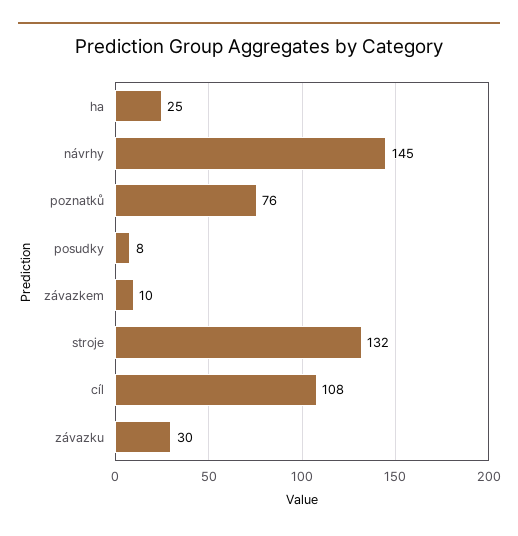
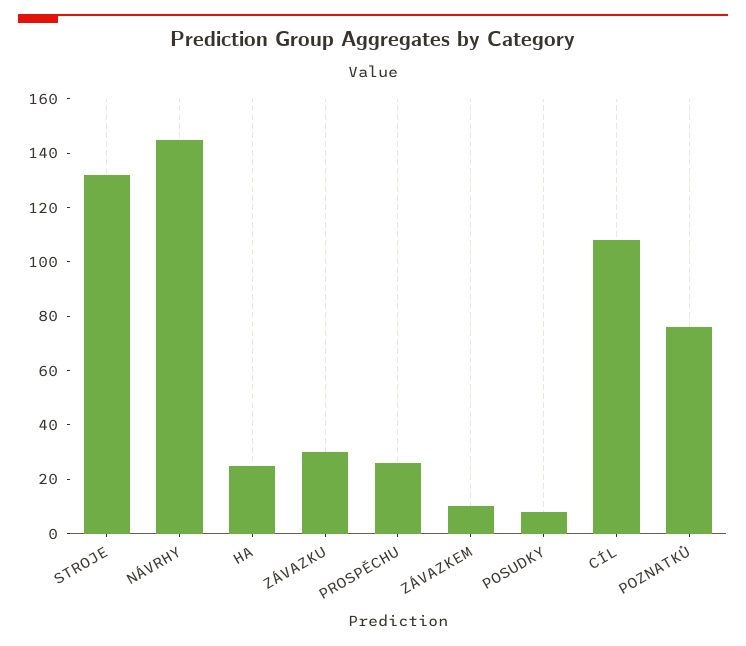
PROSPĚCHU: none -> 25

